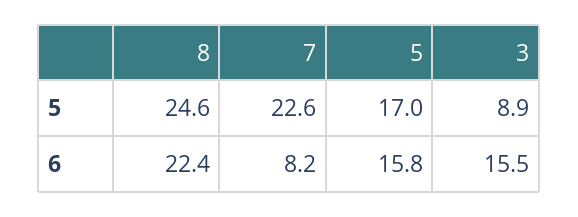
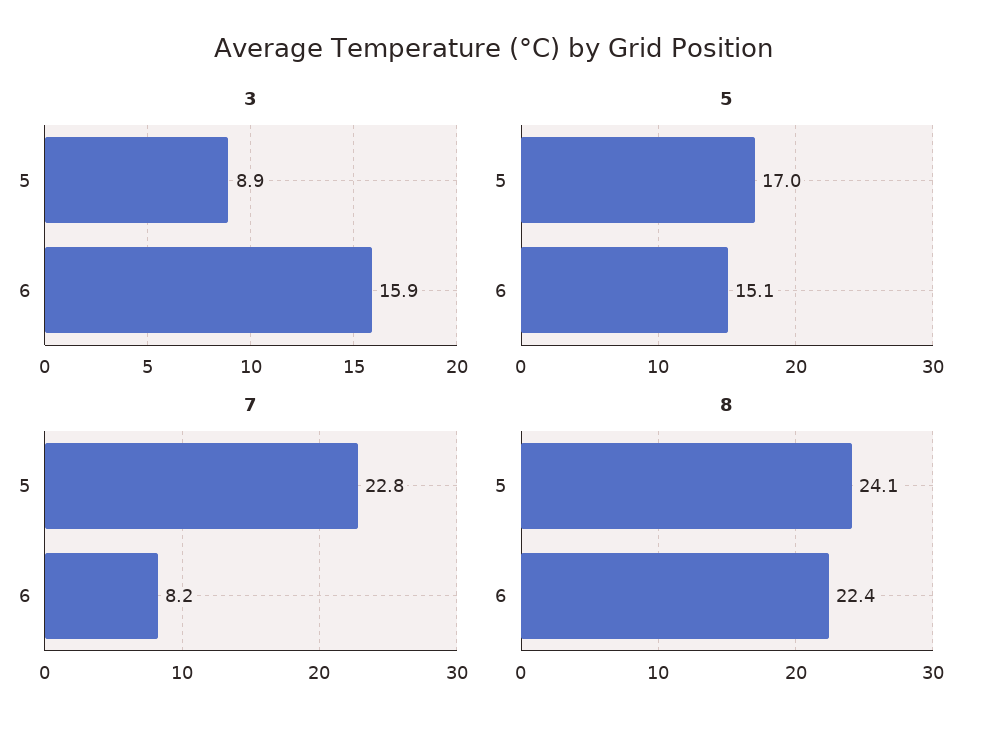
8, 5: 24.6 -> 24.1
7, 5: 22.6 -> 22.8
5, 6: 15.8 -> 15.1
3, 6: 15.5 -> 15.9

